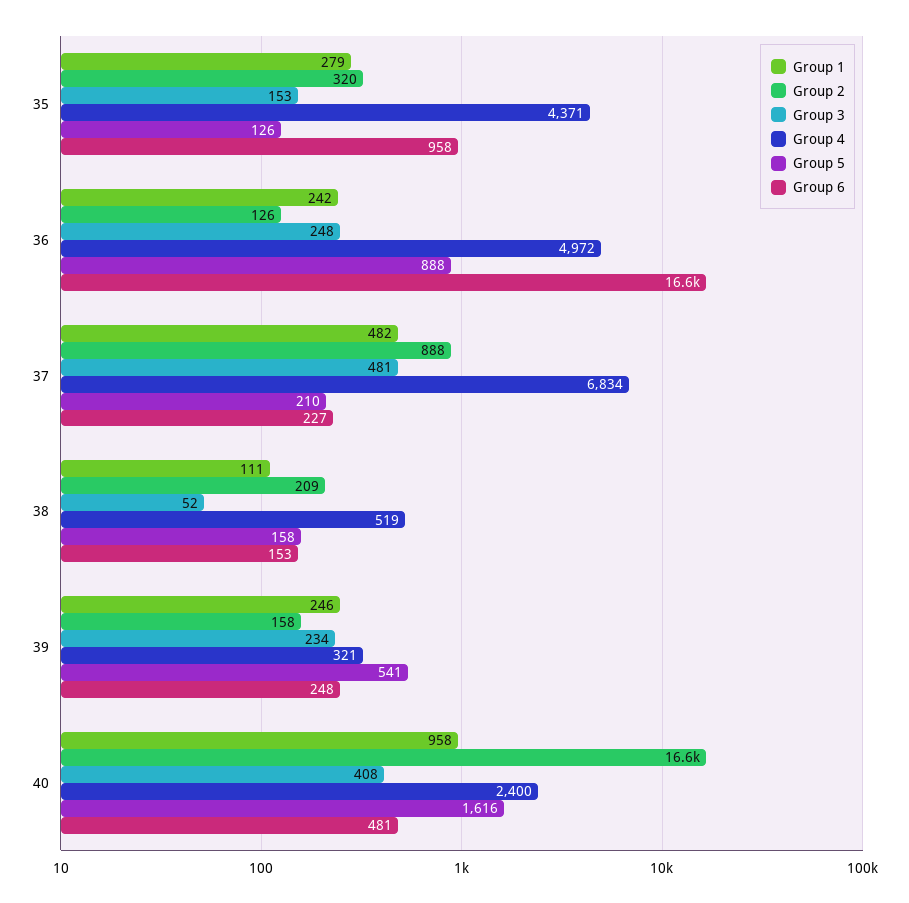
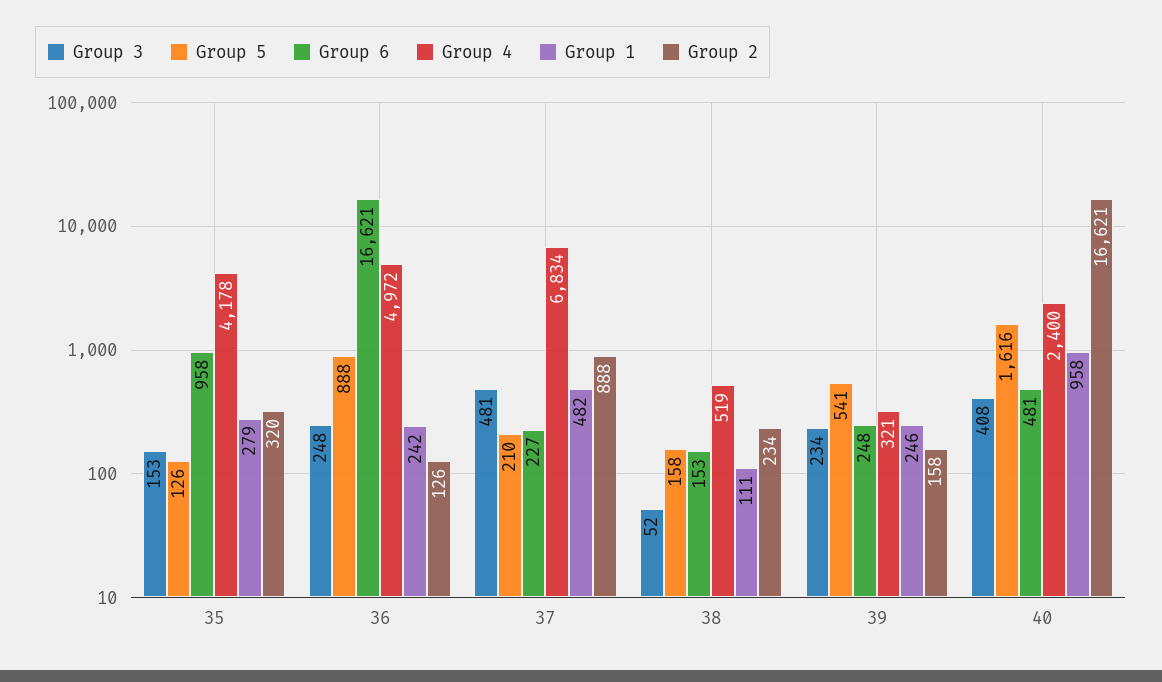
Group 4, 35: 4371 -> 4178
Group 2, 38: 209 -> 234

